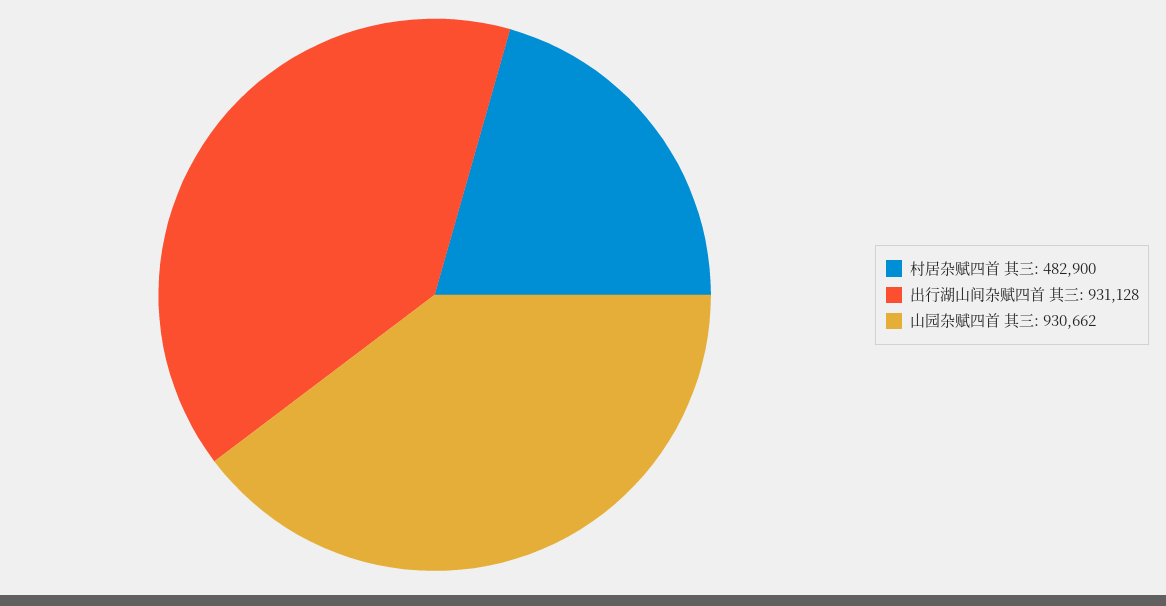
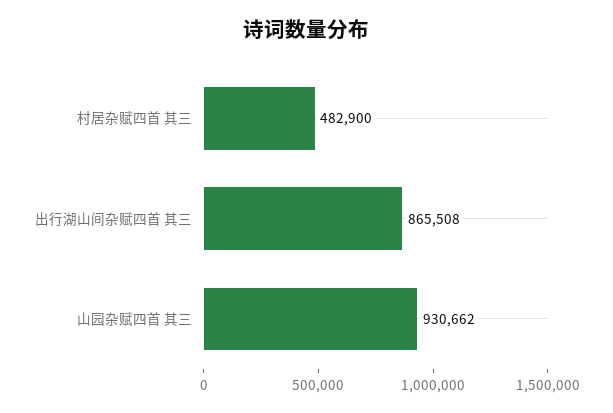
出行湖山间杂赋四首 其三: 931128 -> 865508

